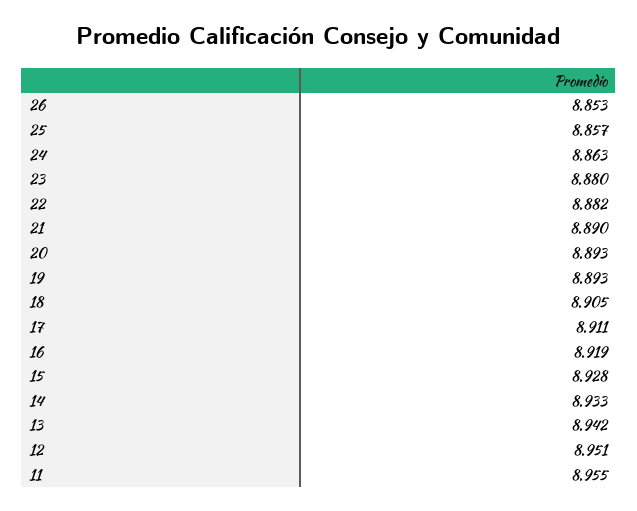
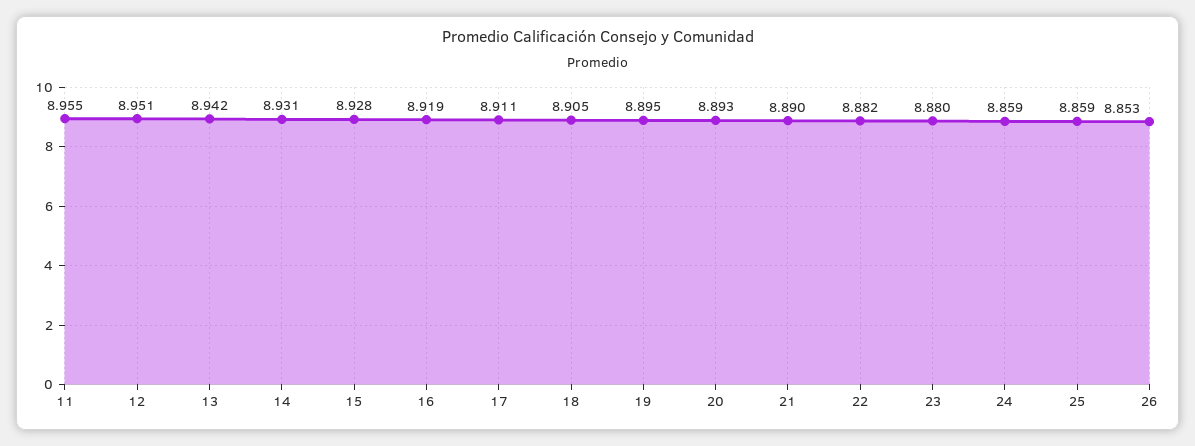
25: 8.857 -> 8.859
24: 8.863 -> 8.859
19: 8.893 -> 8.895
14: 8.933 -> 8.931

